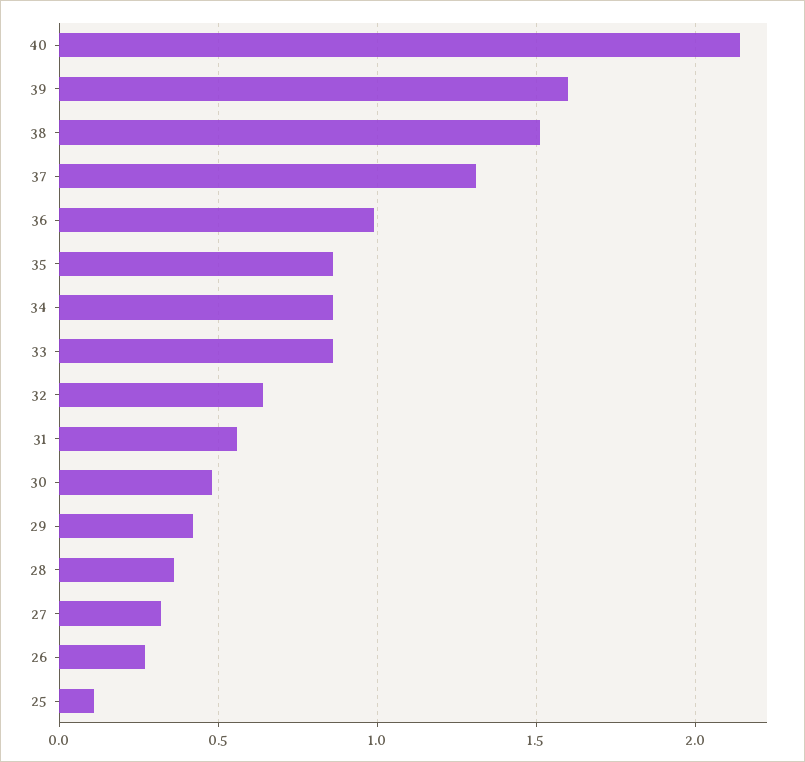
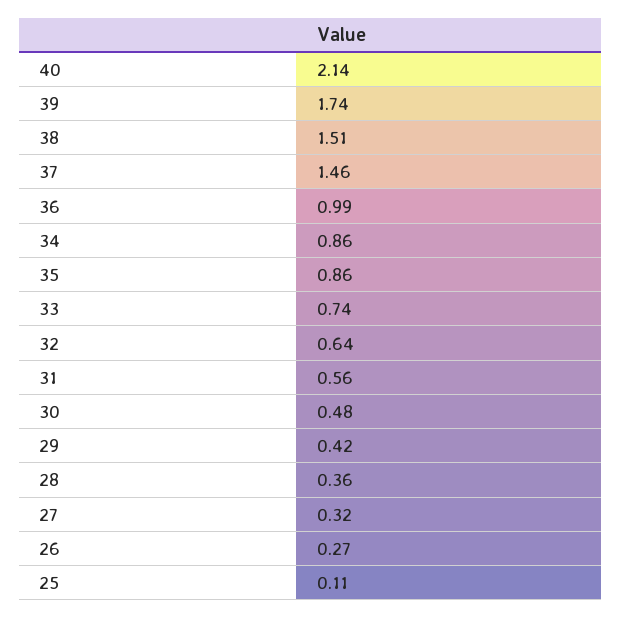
39: 1.6 -> 1.74
37: 1.3 -> 1.46
33: 0.85 -> 0.74

